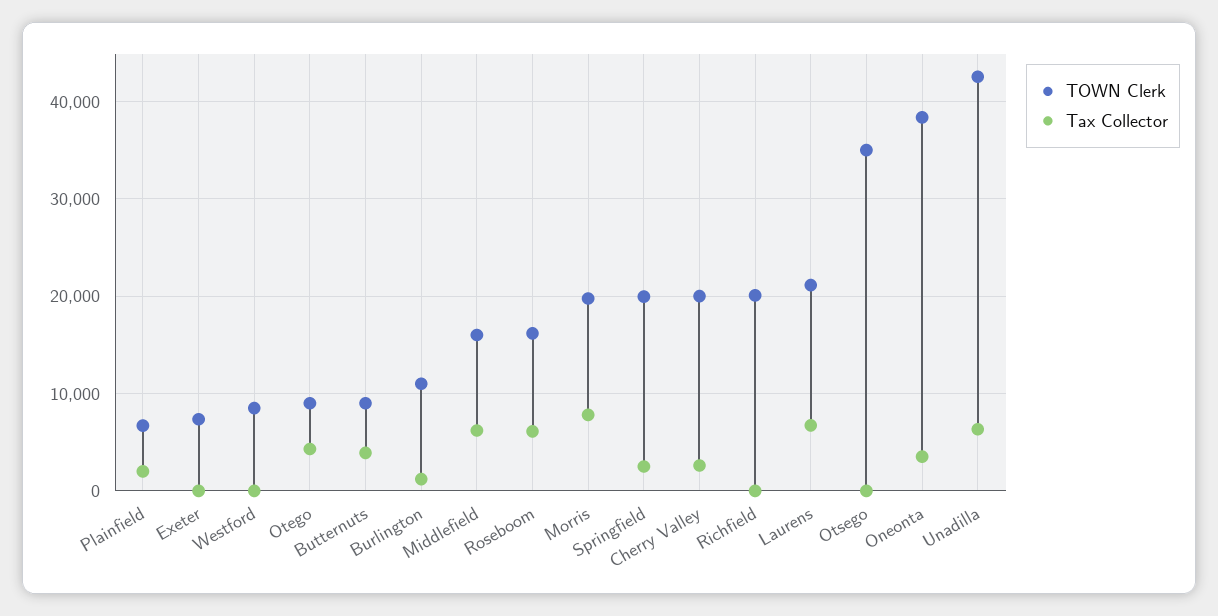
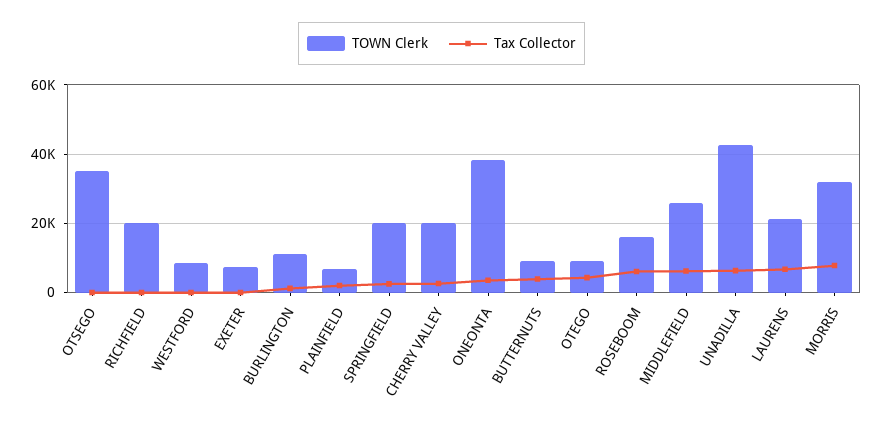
TOWN Clerk, Middlefield: 16000 -> 26000
TOWN Clerk, Morris: 20000 -> 32000

